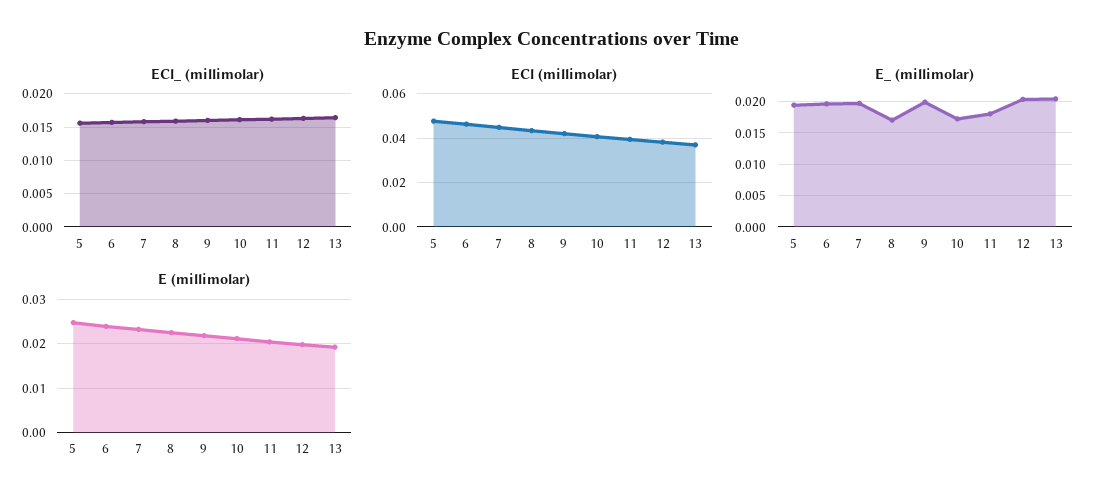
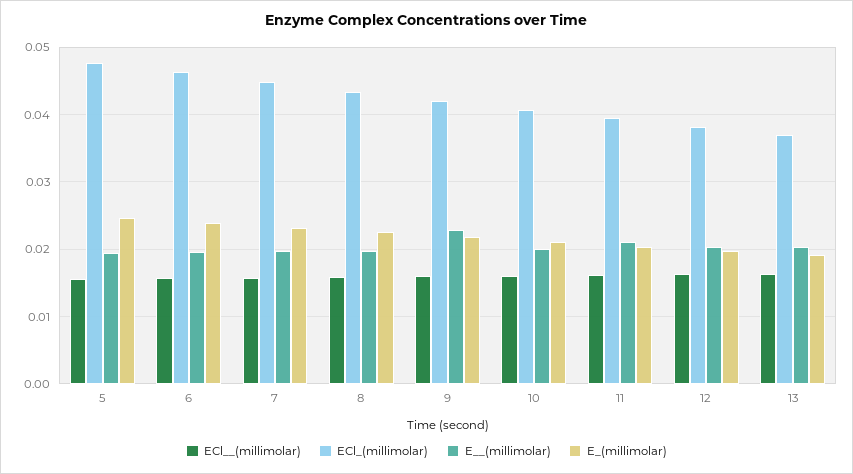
E_ (millimolar), 8: 0.017 -> 0.02
E_ (millimolar), 9: 0.02 -> 0.023
E_ (millimolar), 10: 0.017 -> 0.02
E_ (millimolar), 11: 0.018 -> 0.021

